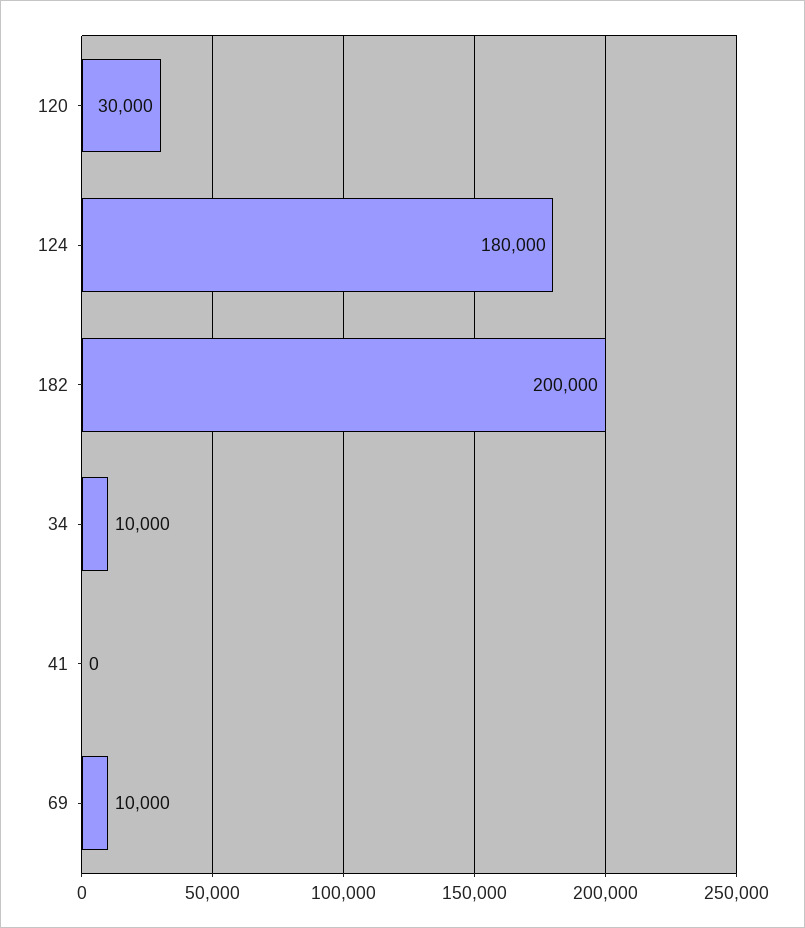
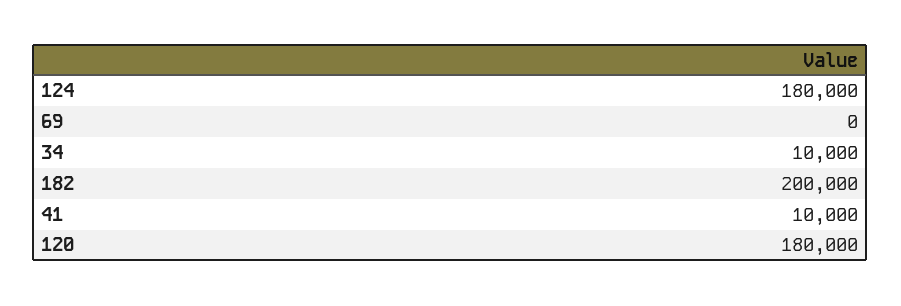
120: 30000 -> 180000
41: 0 -> 10000
69: 10000 -> 0

